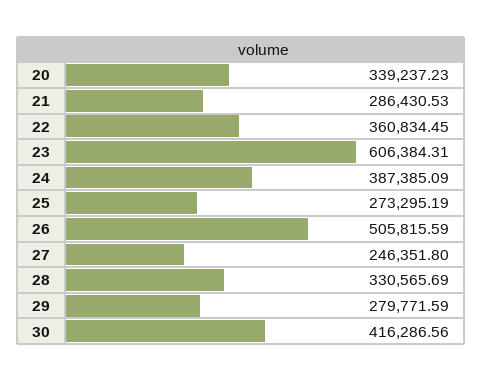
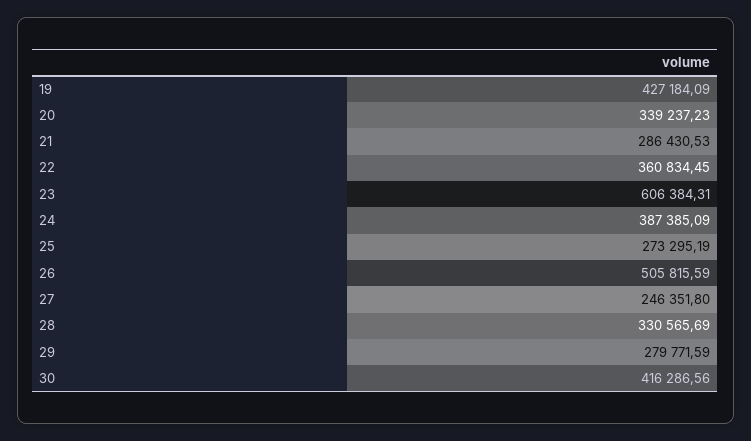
19: none -> 427184.09

